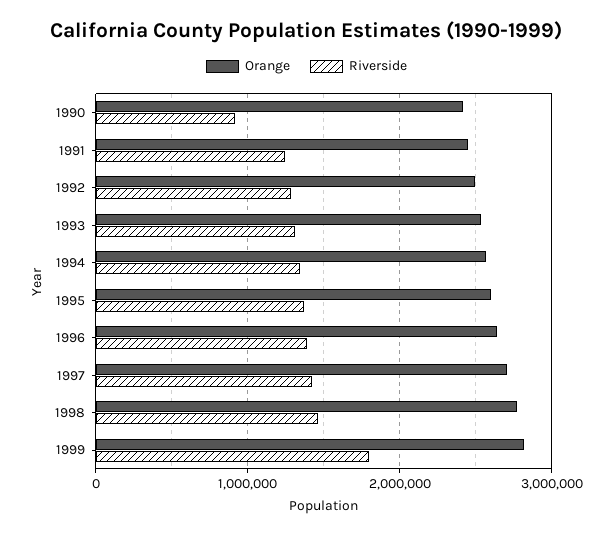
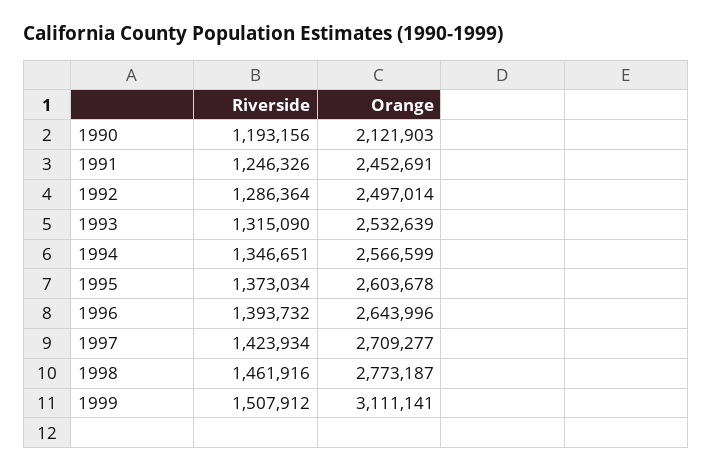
Orange, 1990: 2400000 -> 2121903
Riverside, 1990: 900000 -> 1193156
Orange, 1999: 2800000 -> 3111141
Riverside, 1999: 1800000 -> 1507912

